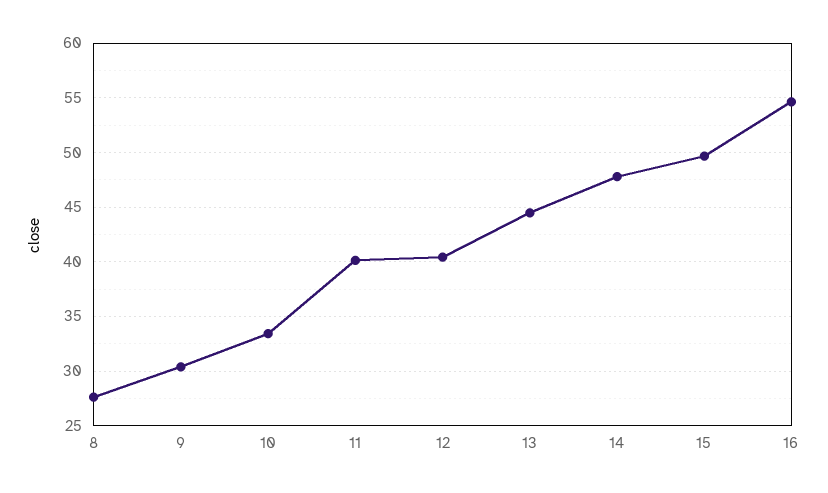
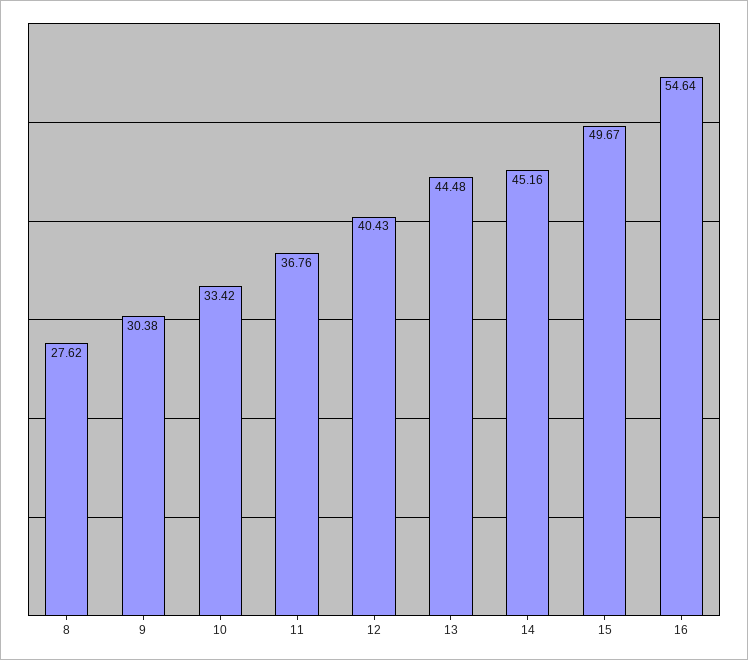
11: 40 -> 36.76
14: 48 -> 45.16

